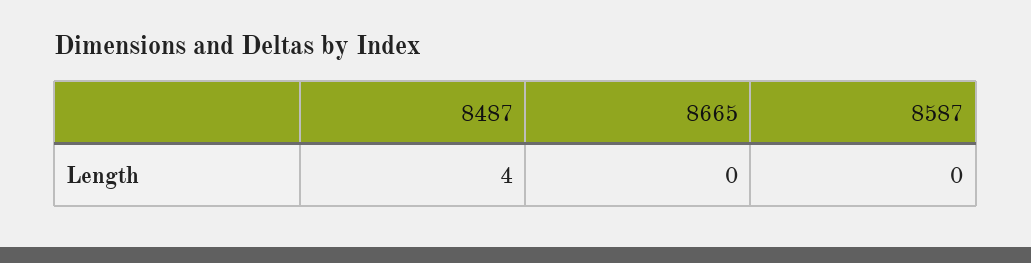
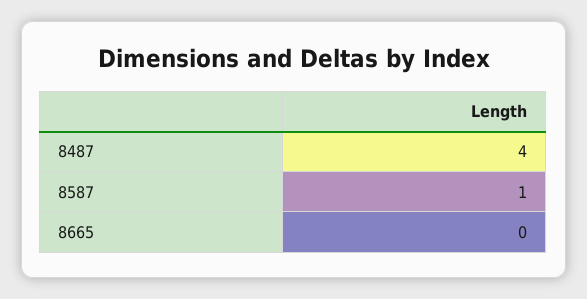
8587: 0 -> 1

